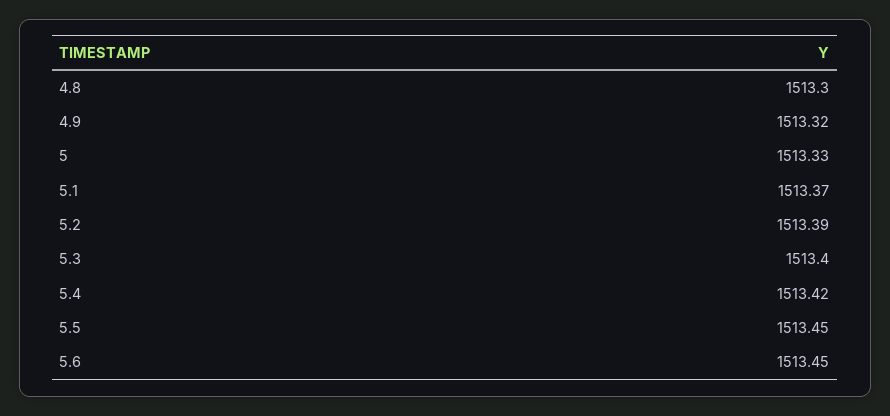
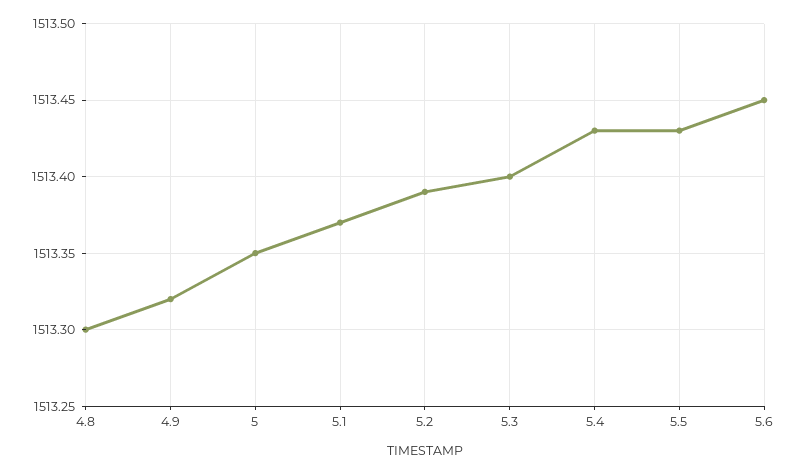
5: 1513.33 -> 1513.35
5.4: 1513.42 -> 1513.43
5.5: 1513.45 -> 1513.43

